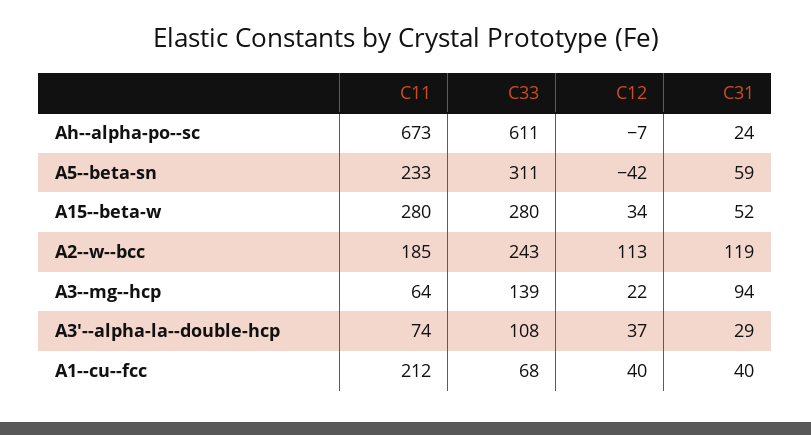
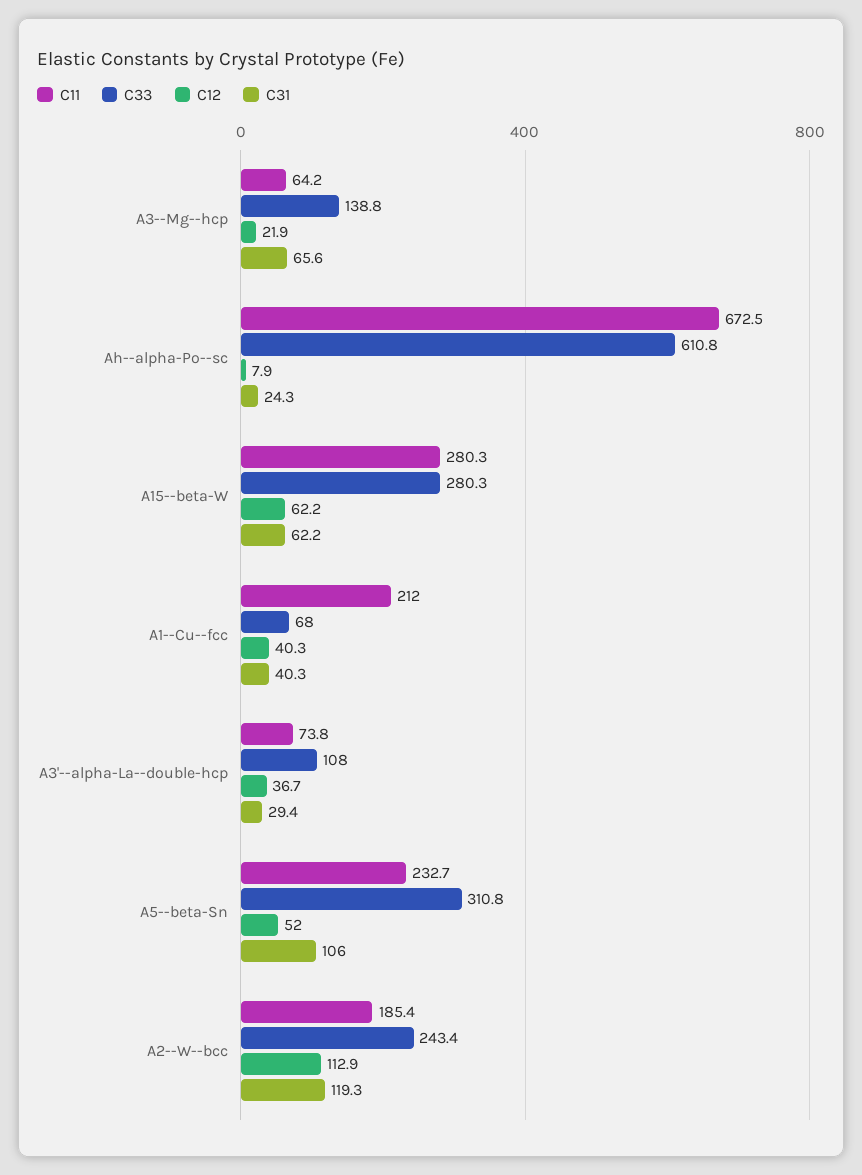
C12, Ah--alpha-po--sc: -7 -> 7.9
C12, A5--beta-sn: -42 -> 52
C31, A5--beta-sn: 59 -> 106
C12, A15--beta-w: 34 -> 62.2
C31, A15--beta-w: 52 -> 62.2
C31, A3--mg--hcp: 94 -> 65.6

